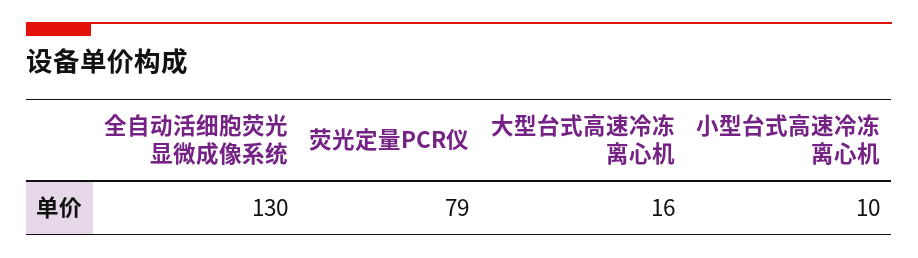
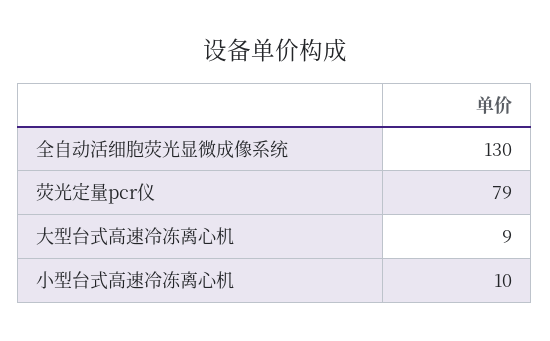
大型台式高速冷冻离心机: 16 -> 9

